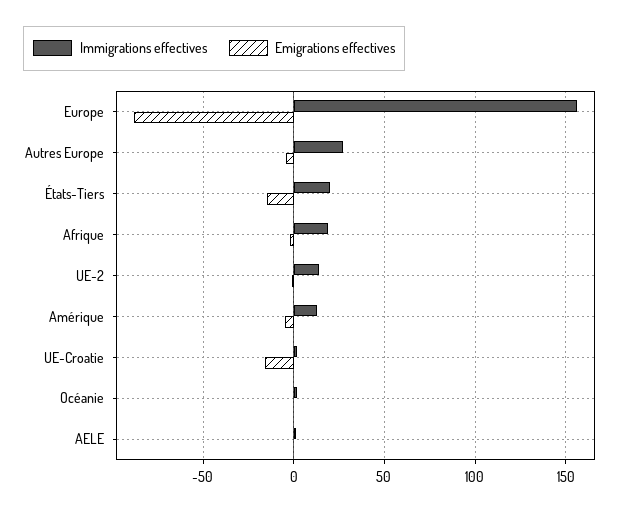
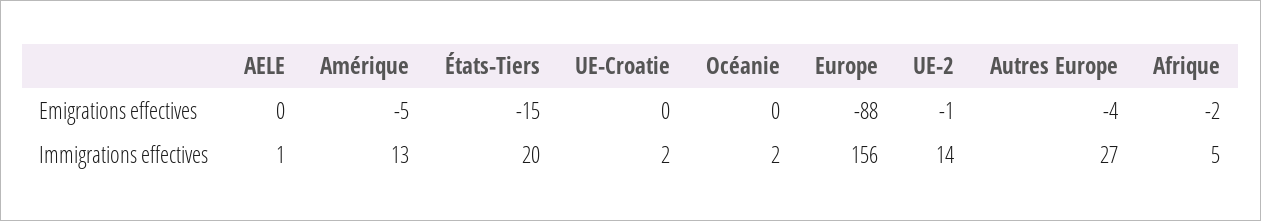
Immigrations effectives, Afrique: 20 -> 5
Emigrations effectives, UE-Croatie: -15 -> 0

